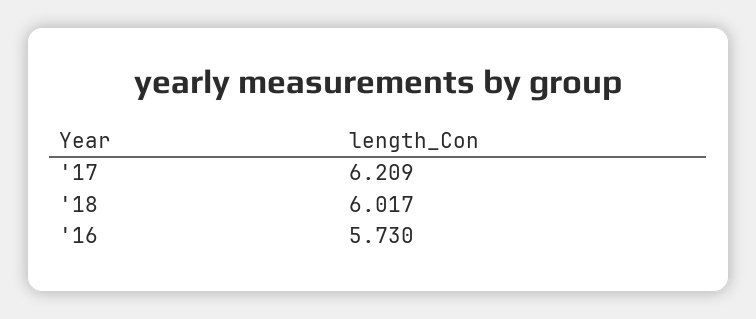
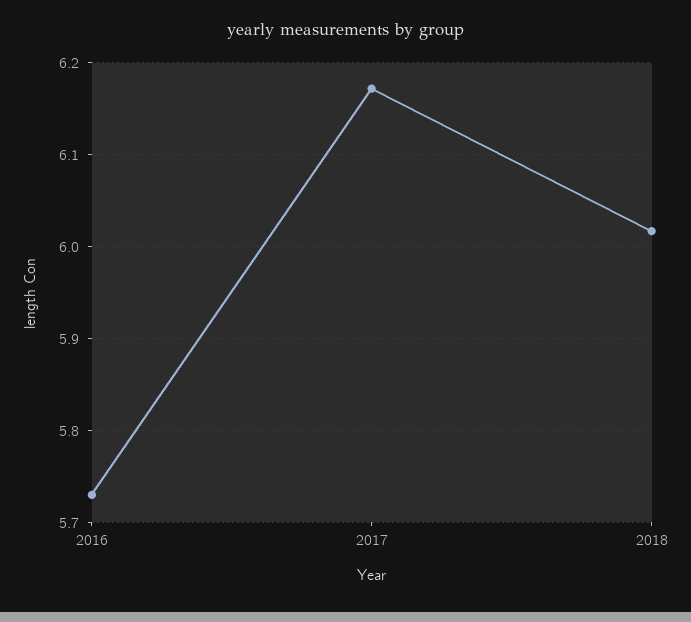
'17: 6.209 -> 6.17

